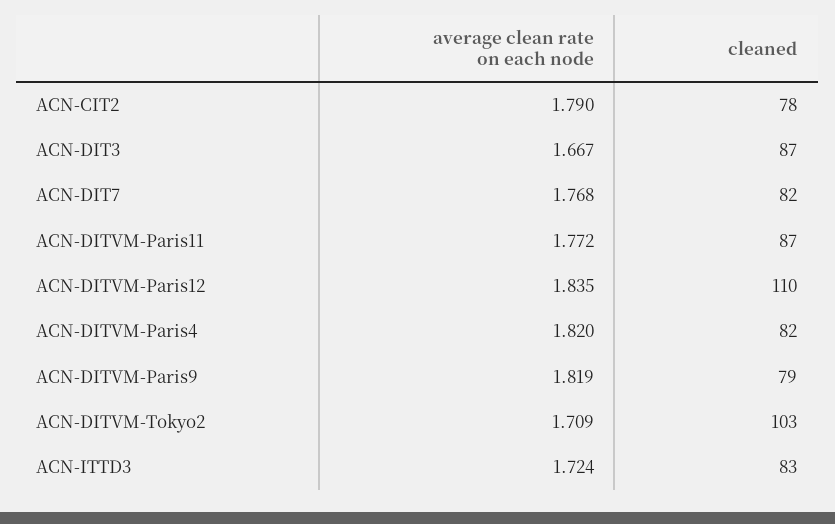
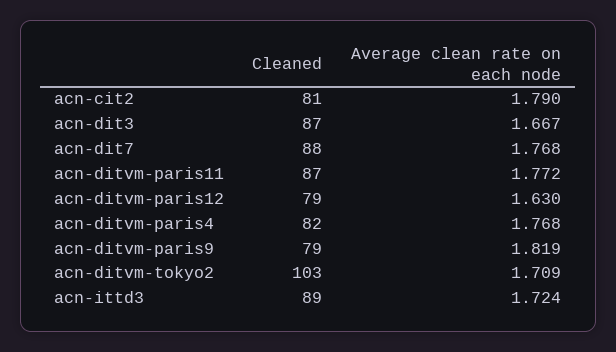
cleaned, ACN-CIT2: 78 -> 81
cleaned, ACN-DIT7: 82 -> 88
average clean rate on each node, ACN-DITVM-Paris12: 1.835 -> 1.63
cleaned, ACN-DITVM-Paris12: 110 -> 79
average clean rate on each node, ACN-DITVM-Paris4: 1.82 -> 1.768
cleaned, ACN-ITTD3: 83 -> 89

